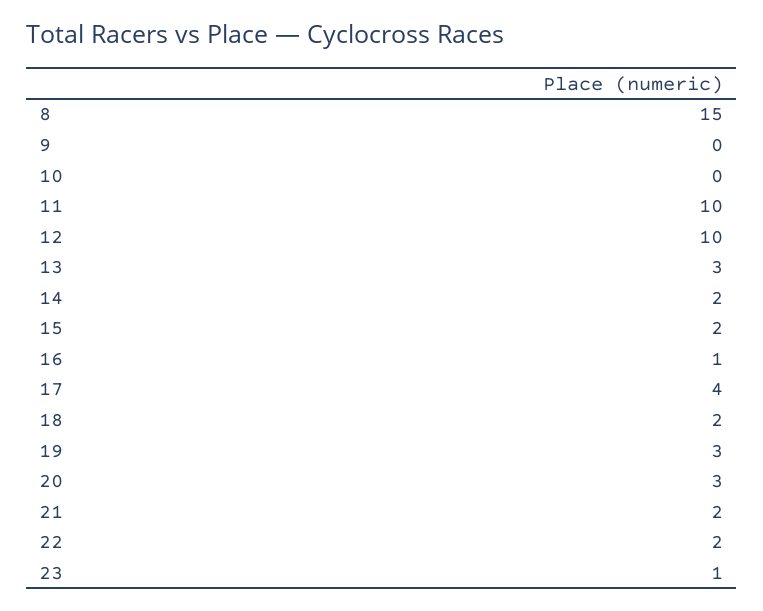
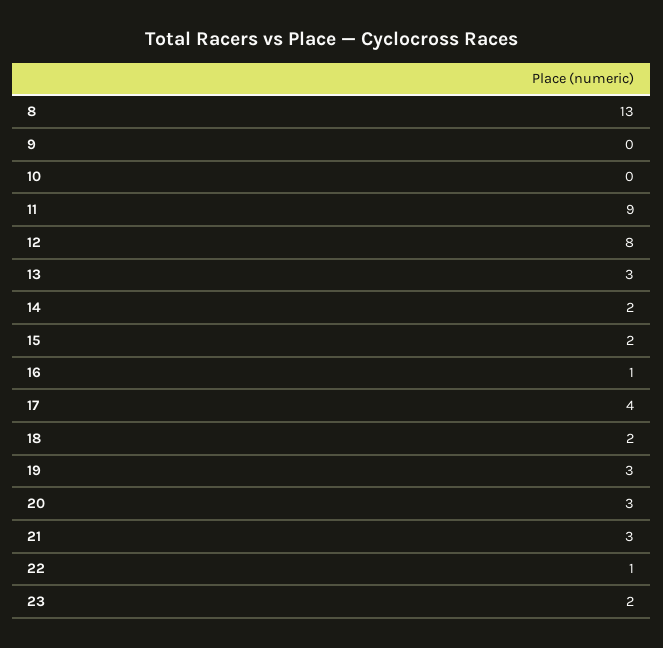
8: 15 -> 13
11: 10 -> 9
12: 10 -> 8
21: 2 -> 3
22: 2 -> 1
23: 1 -> 2

